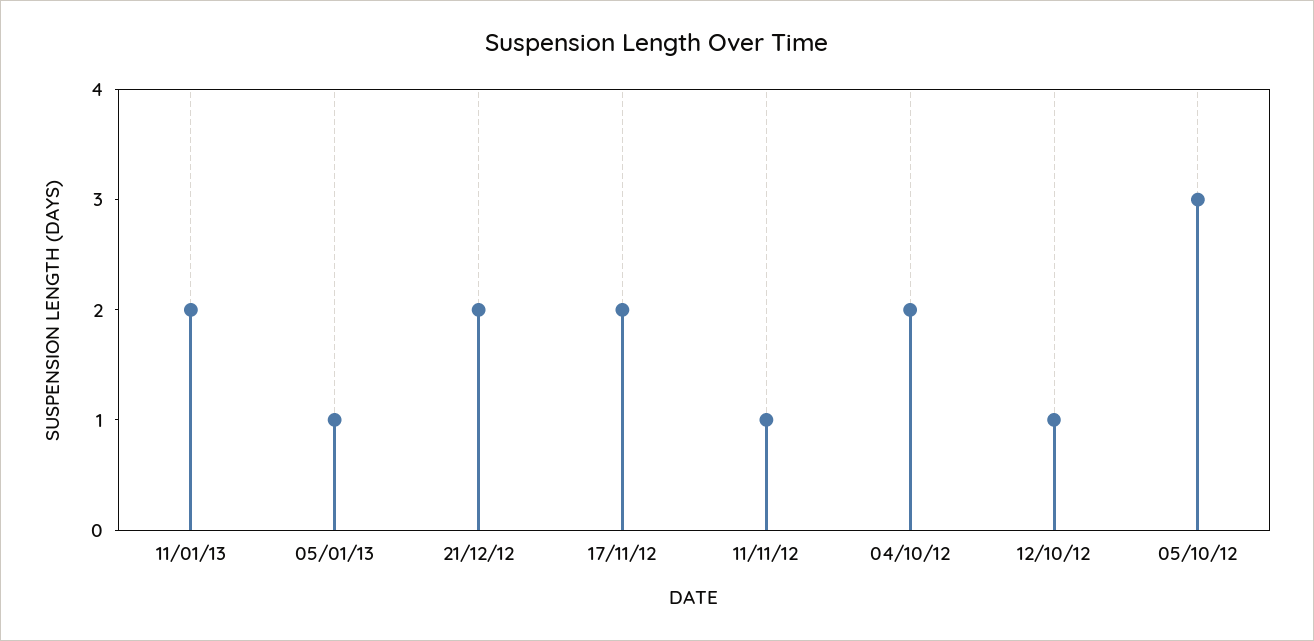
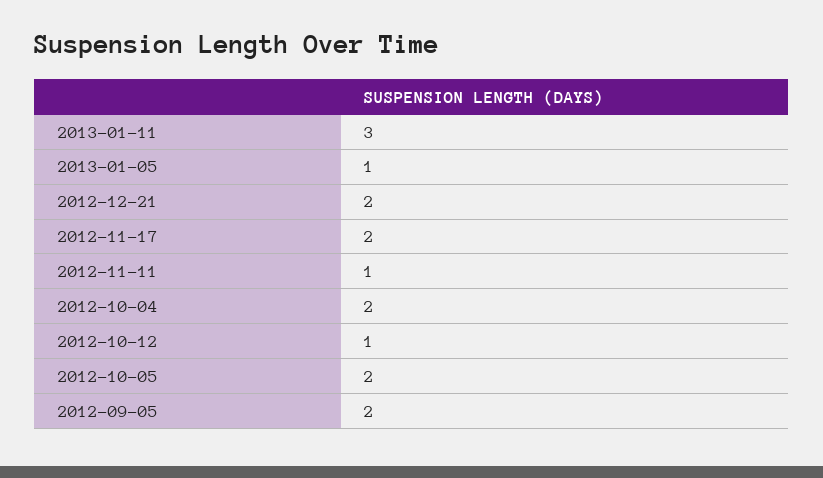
11/01/13: 2 -> 3
05/10/12: 3 -> 2
2012-09-05: none -> 2

